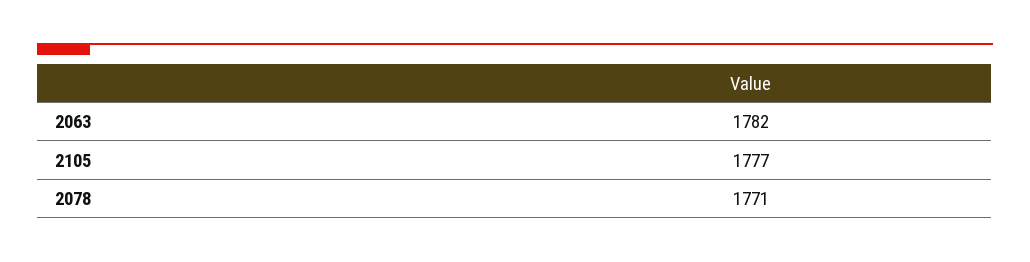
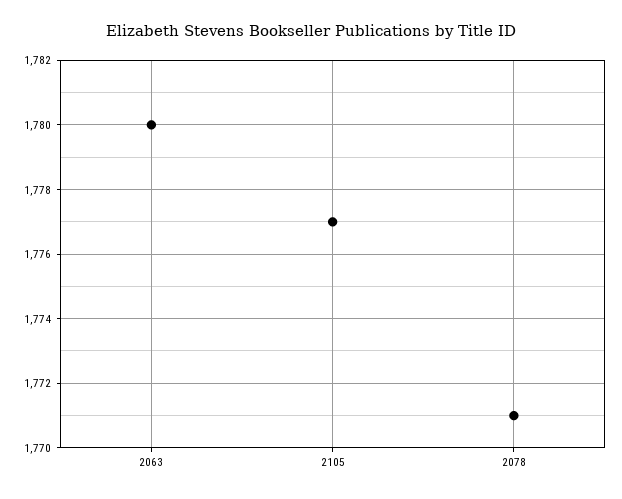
2063: 1782 -> 1780

